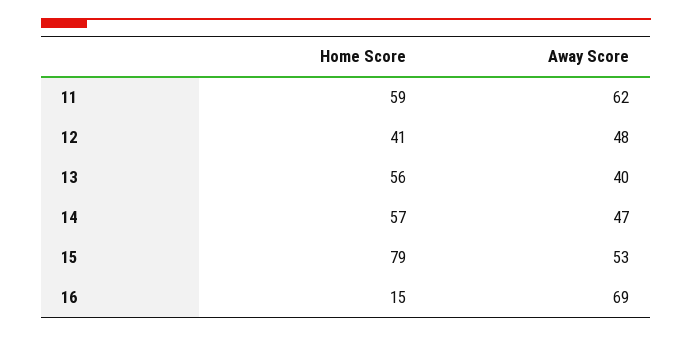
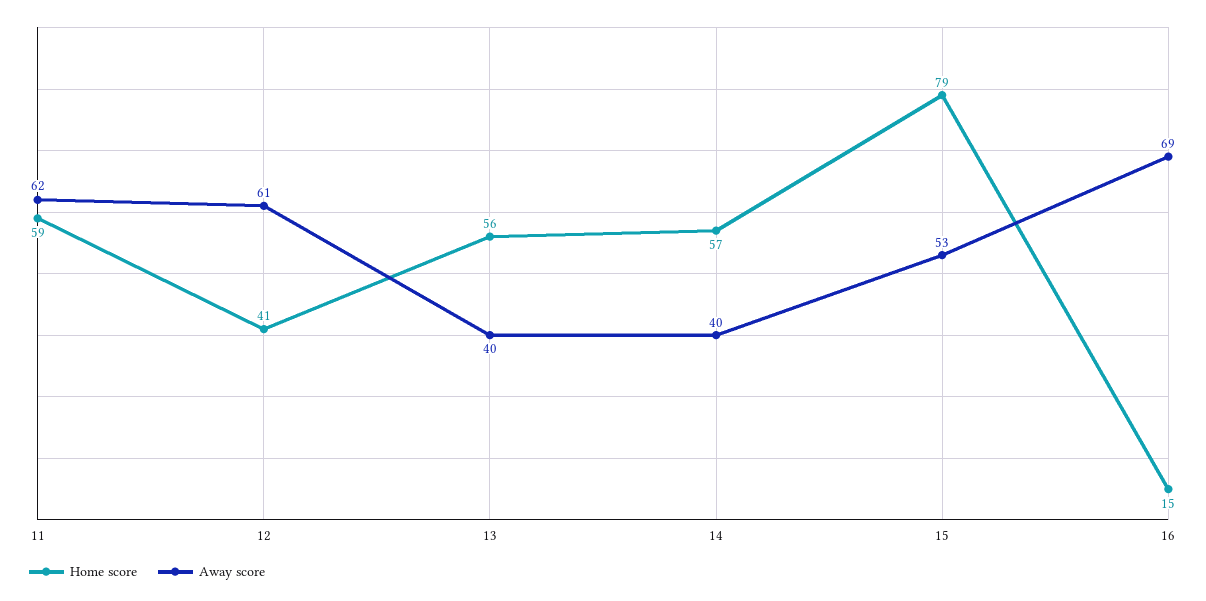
Away Score, 12: 48 -> 61
Away Score, 14: 47 -> 40

